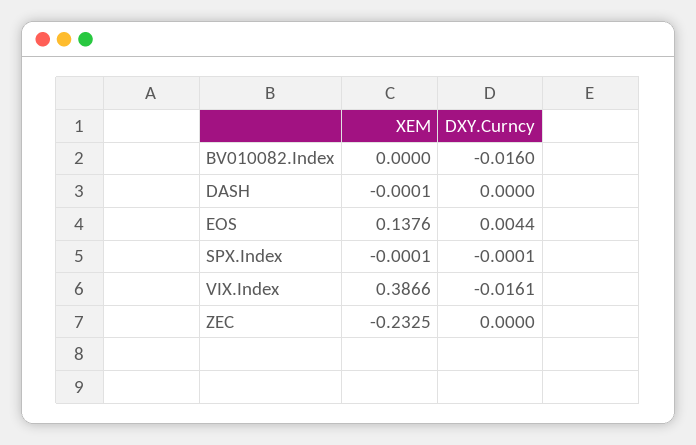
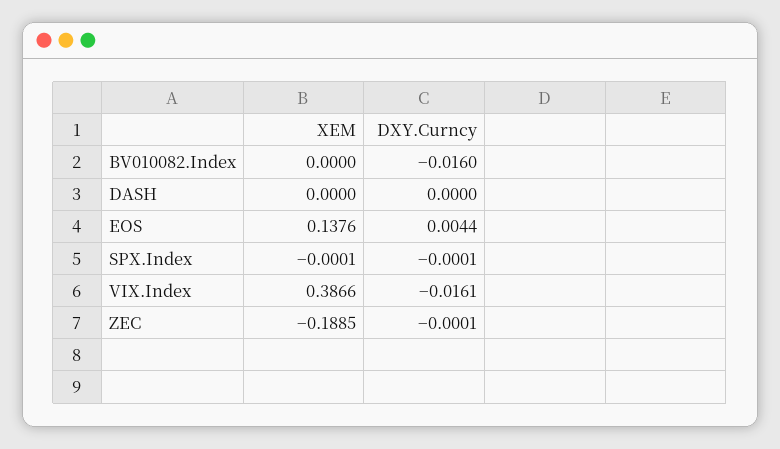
XEM, DASH: -0.0001 -> 0
XEM, ZEC: -0.2325 -> -0.1885
DXY.Curncy, ZEC: 0 -> -0.0001

